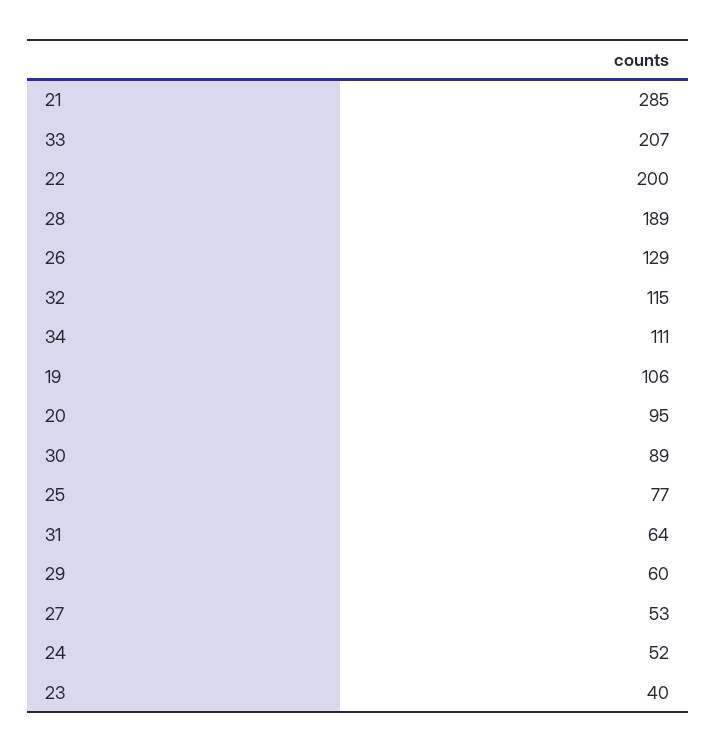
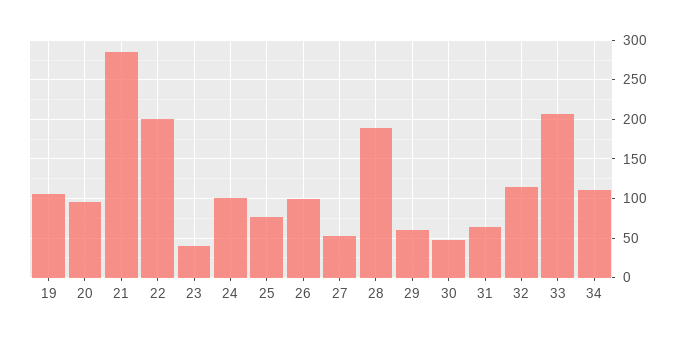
26: 129 -> 100
30: 89 -> 50
24: 52 -> 100

